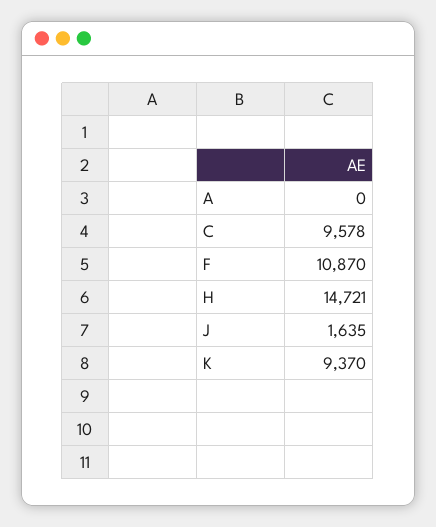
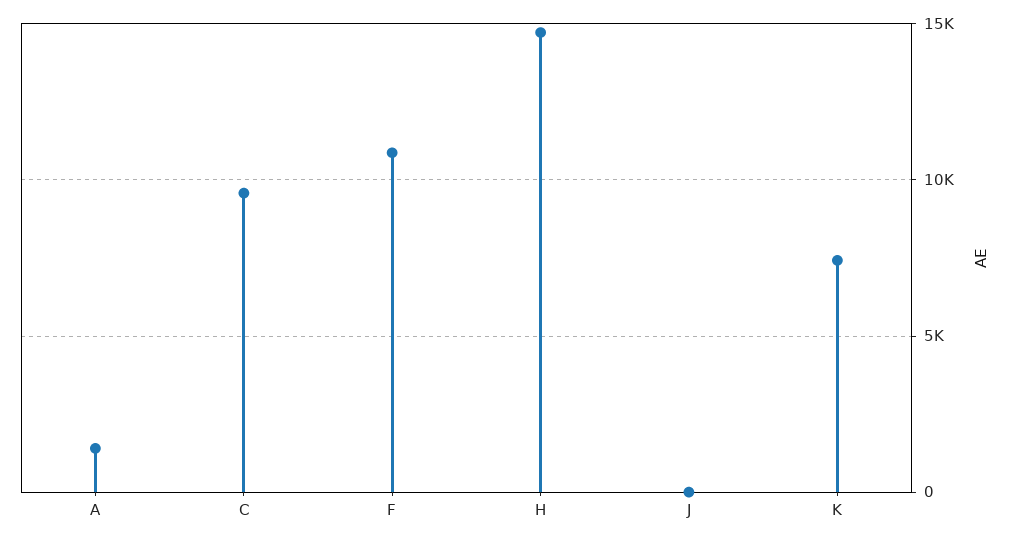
A: 0 -> 1500
J: 1635 -> 0
K: 9370 -> 7500

